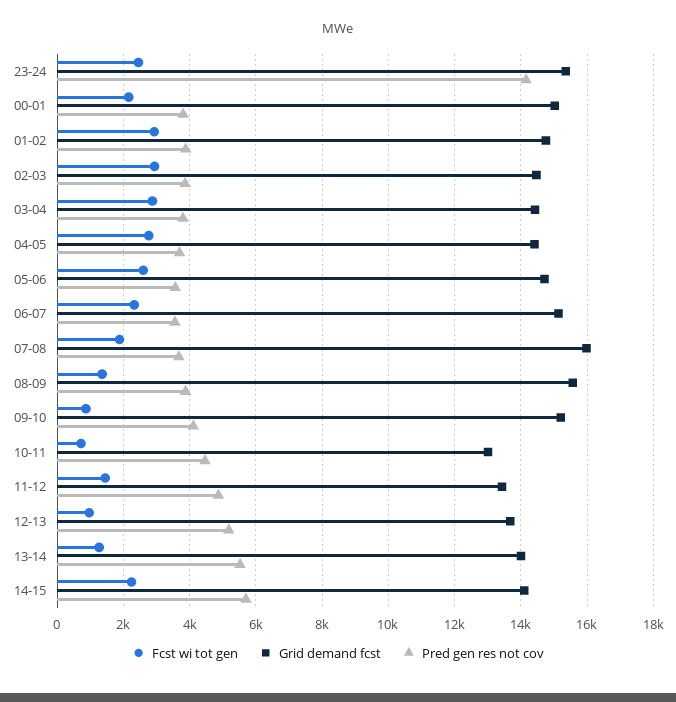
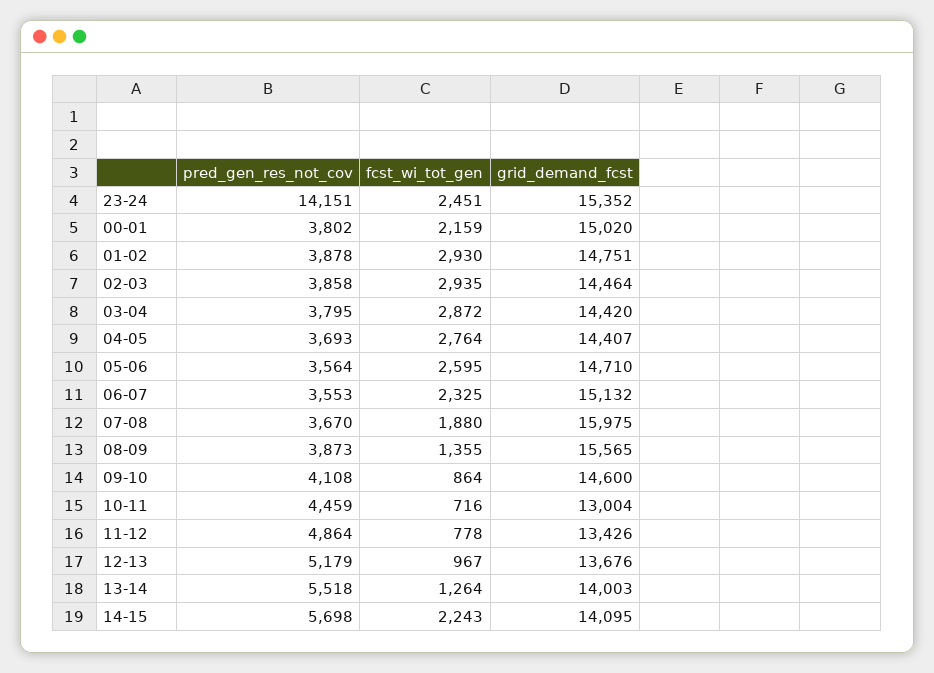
Grid demand fcst, 09-10: 15200 -> 14600
Fcst wi tot gen, 11-12: 1400 -> 778

